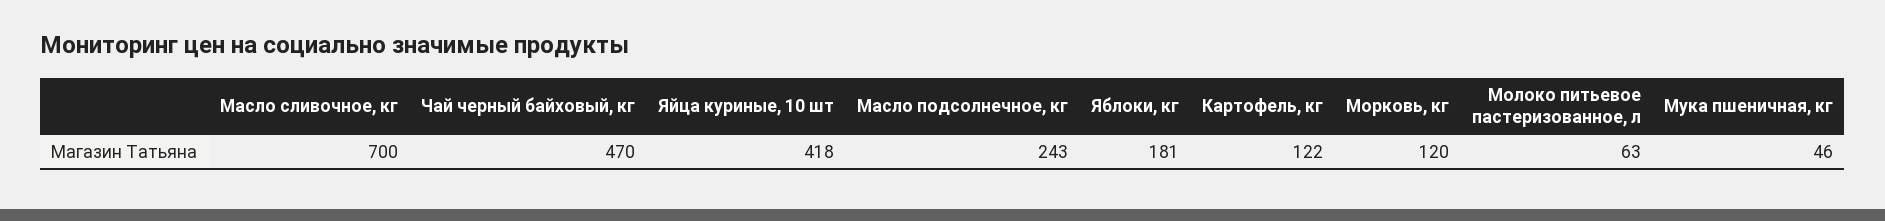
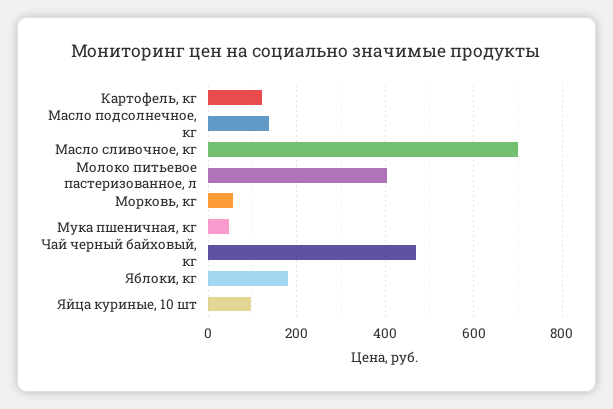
Яйца куриные, 10 шт: 418 -> 100
Масло подсолнечное, кг: 243 -> 140
Морковь, кг: 120 -> 60
Молоко питьевое пастеризованное, л: 63 -> 400

